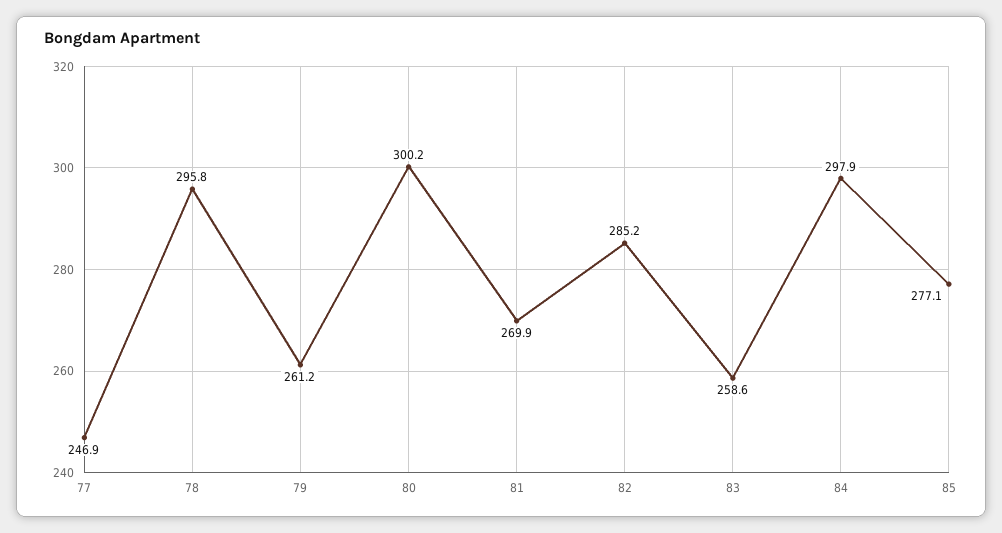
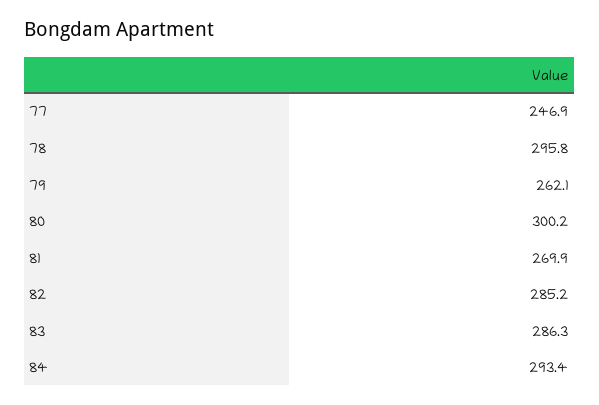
79: 261.2 -> 262.1
83: 258.6 -> 286.3
84: 297.9 -> 293.4
85: 277.1 -> none

